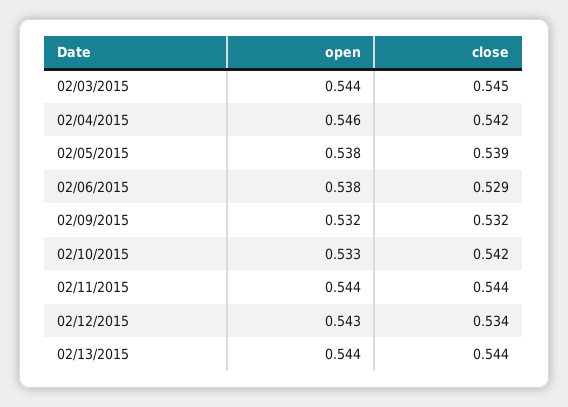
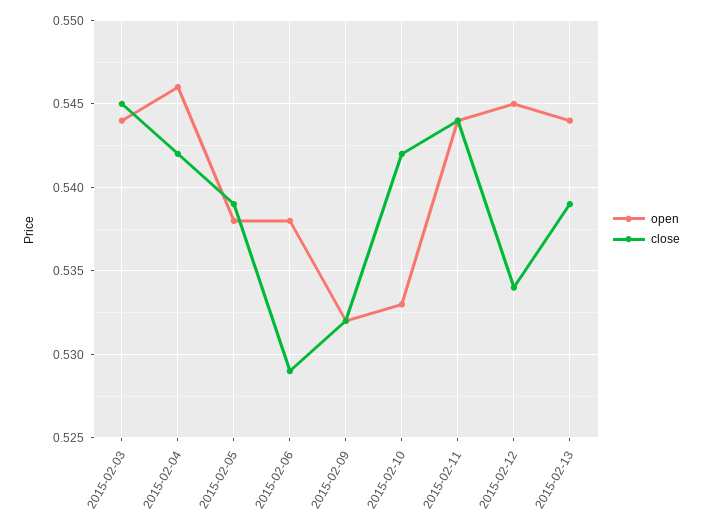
open, 02/12/2015: 0.543 -> 0.545
close, 02/13/2015: 0.544 -> 0.539

